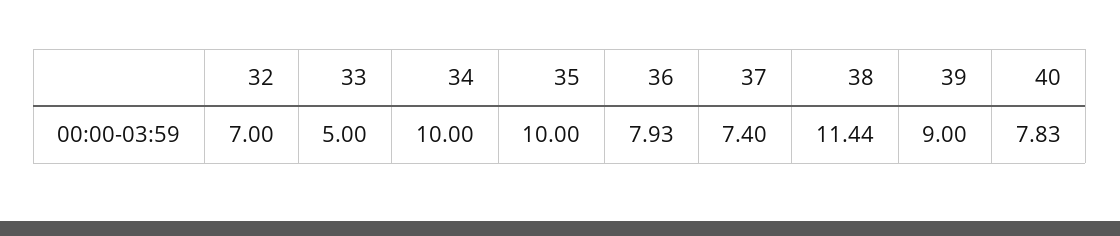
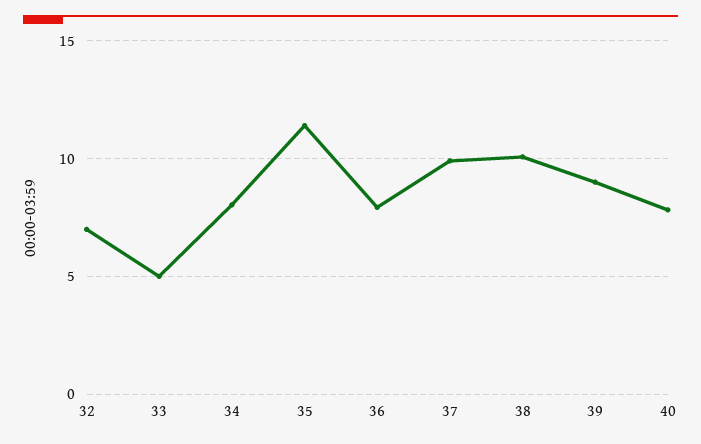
34: 10 -> 8
35: 10 -> 11.5
37: 7.4 -> 10
38: 11.44 -> 10

